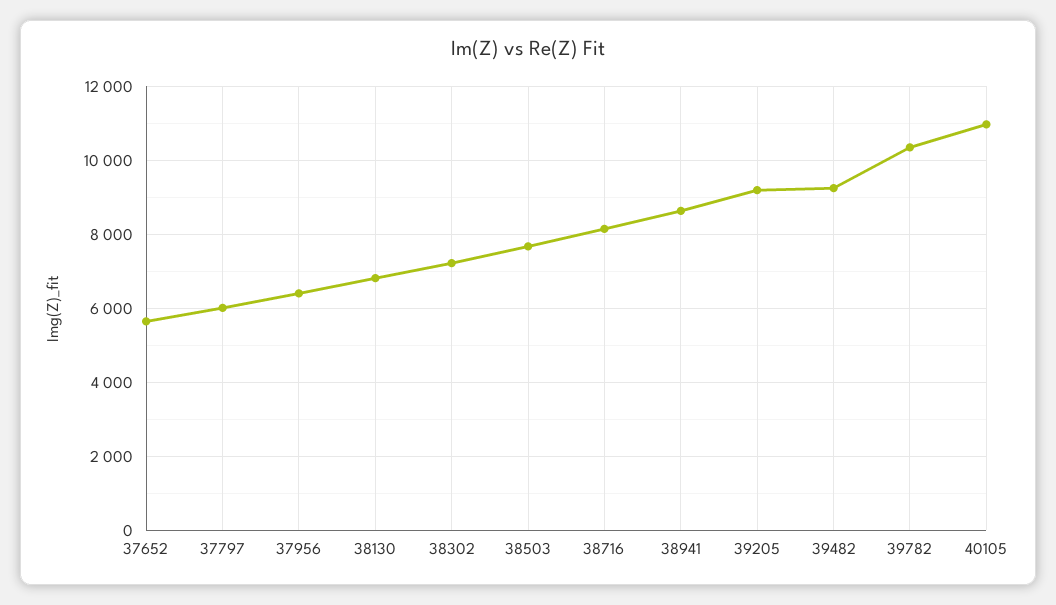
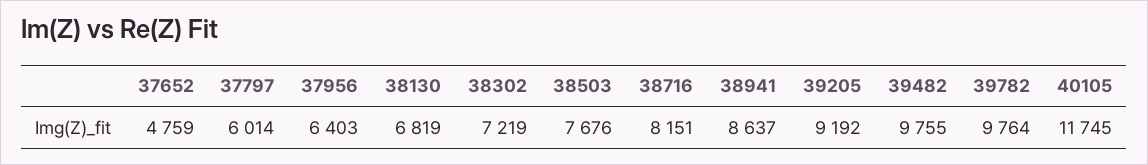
37652: 5600 -> 4759
39482: 9200 -> 9755
39782: 10400 -> 9764
40105: 11000 -> 11745

